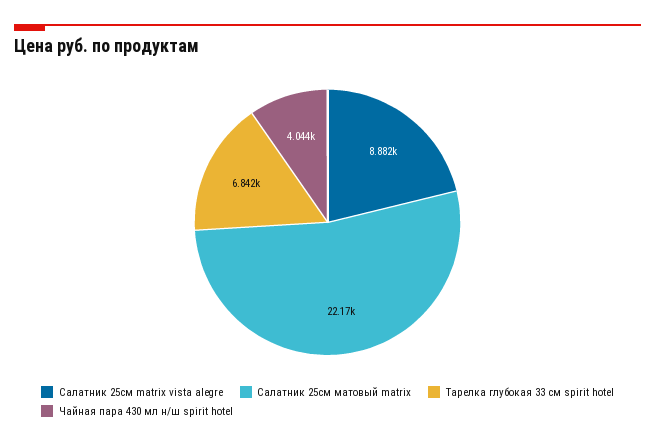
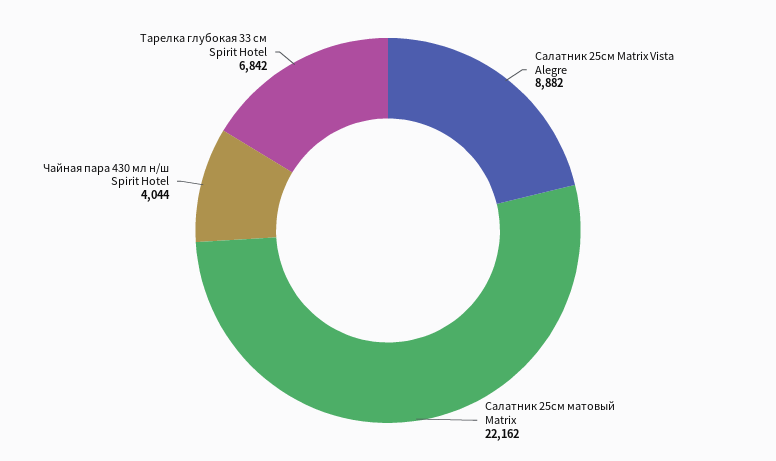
Салатник 25см матовый matrix: 22170 -> 22162

